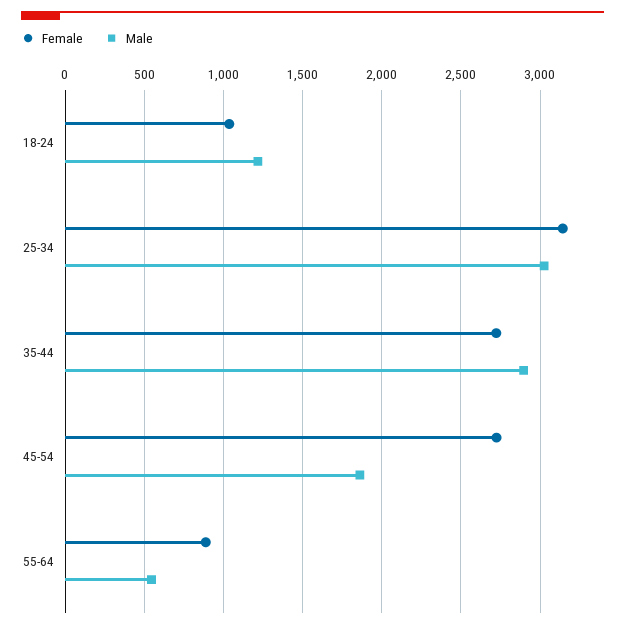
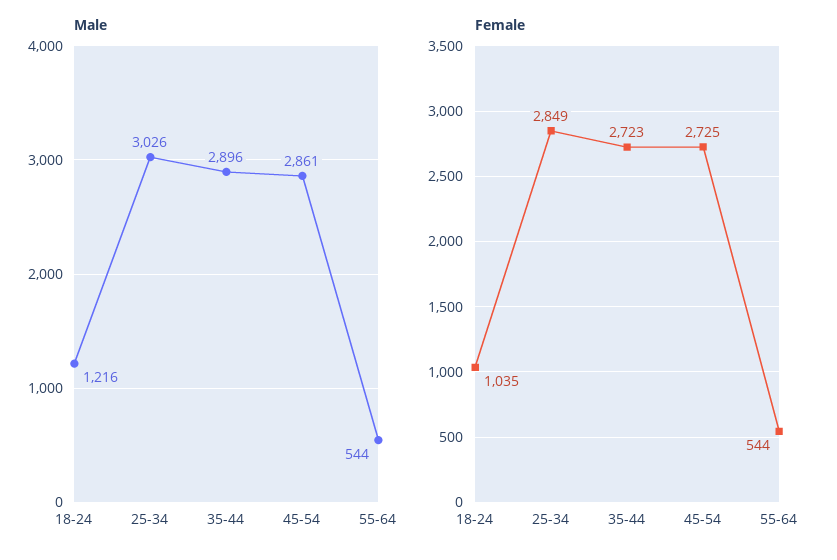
Female, 25-34: 3150 -> 2849
Male, 45-54: 1850 -> 2861
Female, 55-64: 900 -> 544

